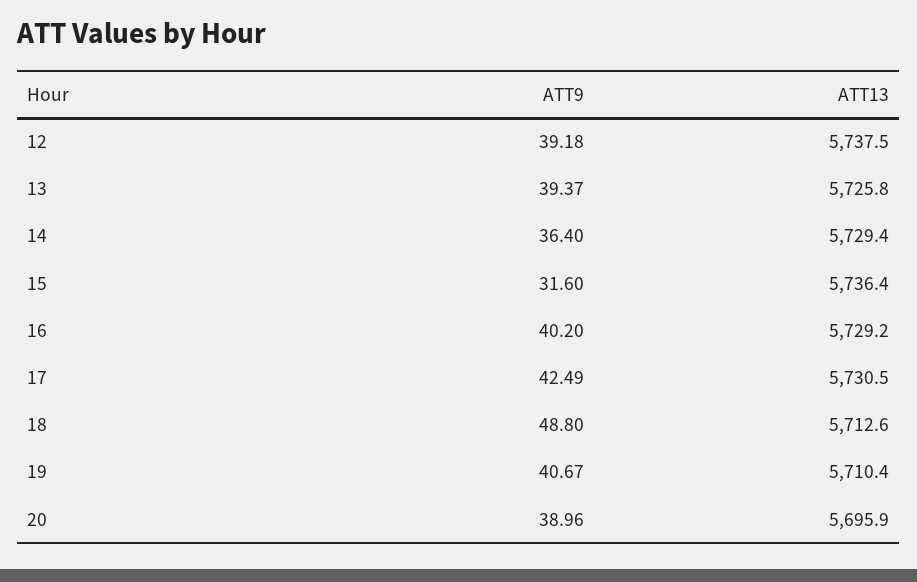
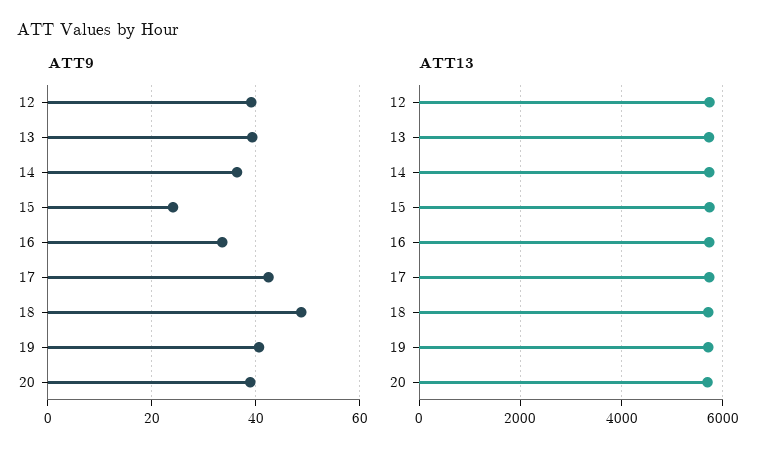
ATT9, 15: 31.6 -> 24
ATT9, 16: 40.2 -> 34

